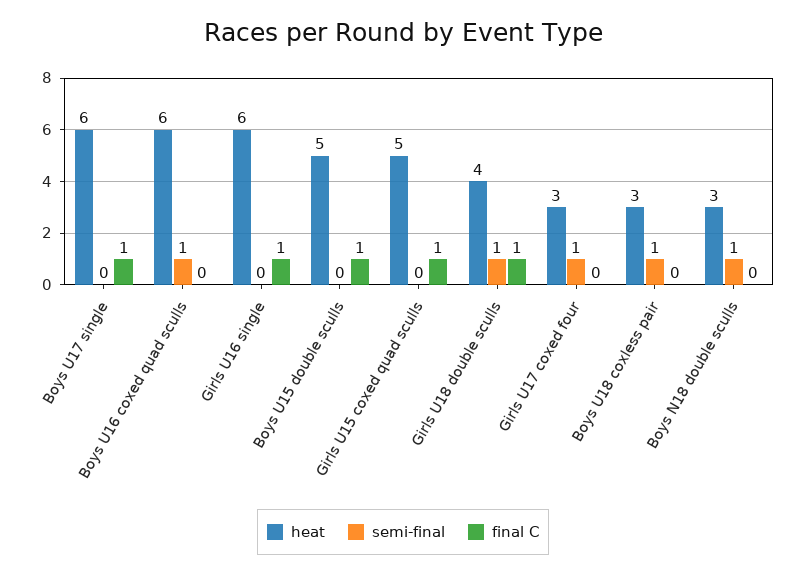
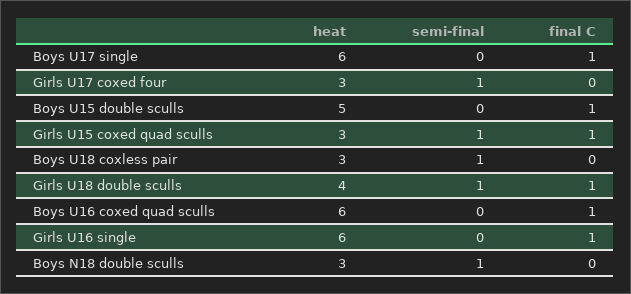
semi-final, Boys U16 coxed quad sculls: 1 -> 0
final C, Boys U16 coxed quad sculls: 0 -> 1
heat, Girls U15 coxed quad sculls: 5 -> 3
semi-final, Girls U15 coxed quad sculls: 0 -> 1

